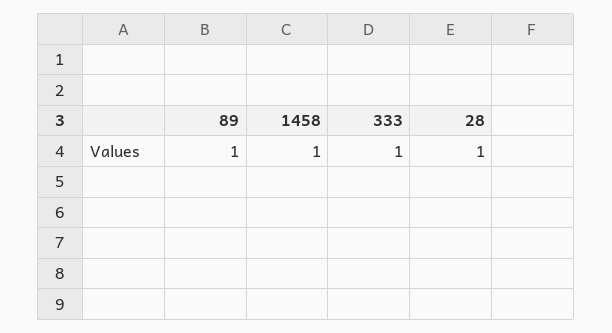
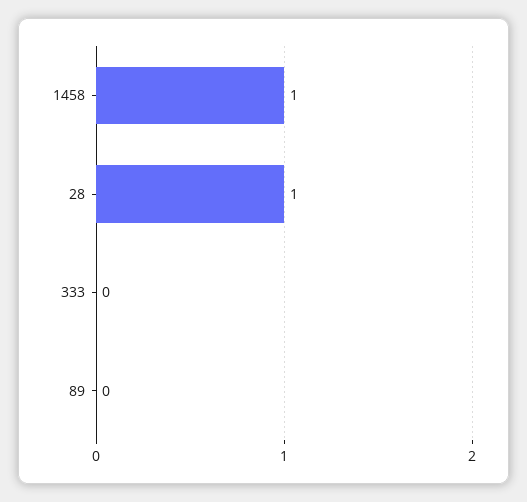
89: 1 -> 0
333: 1 -> 0

